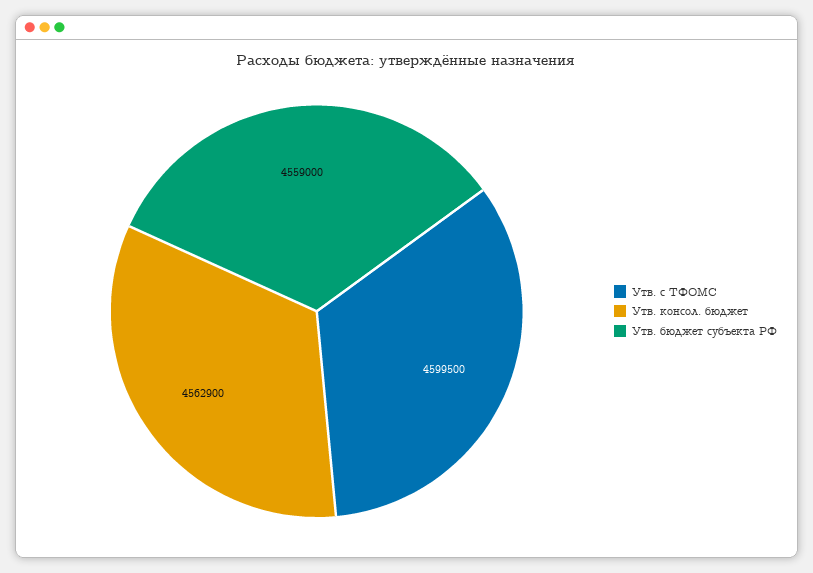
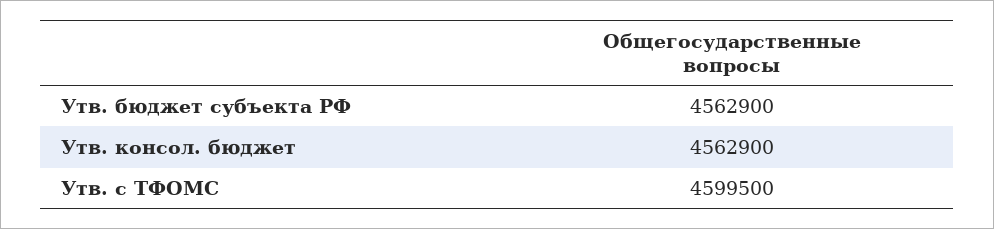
Утв. бюджет субъекта РФ: 4559000 -> 4562900

